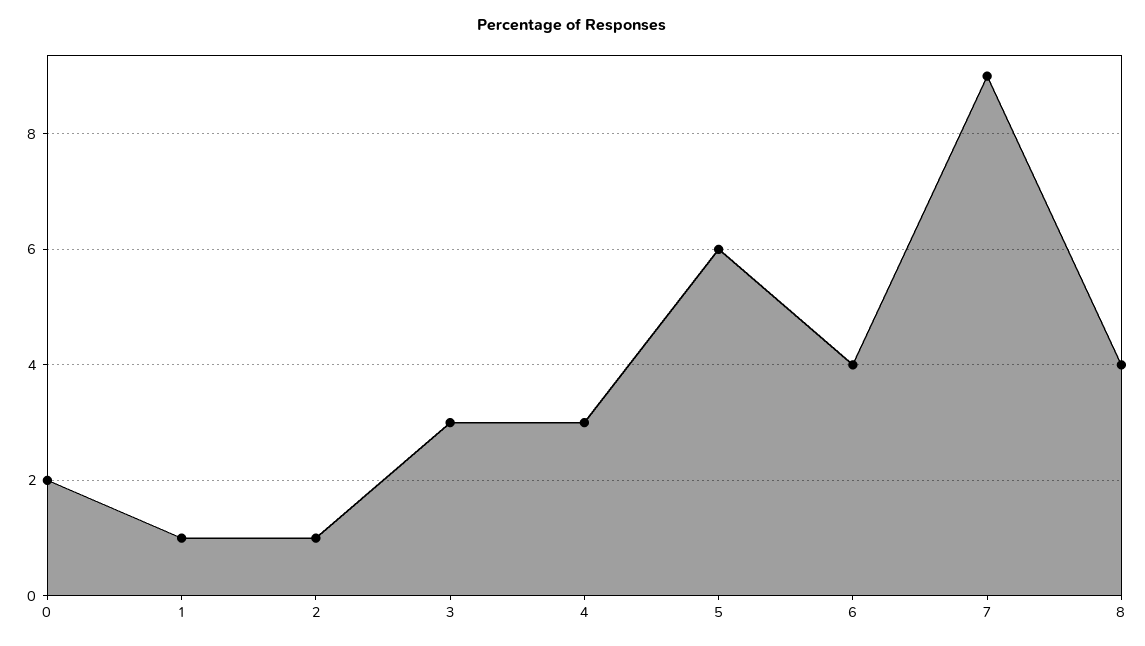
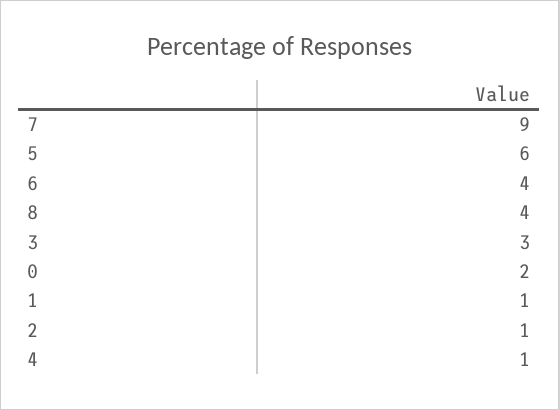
4: 3 -> 1

